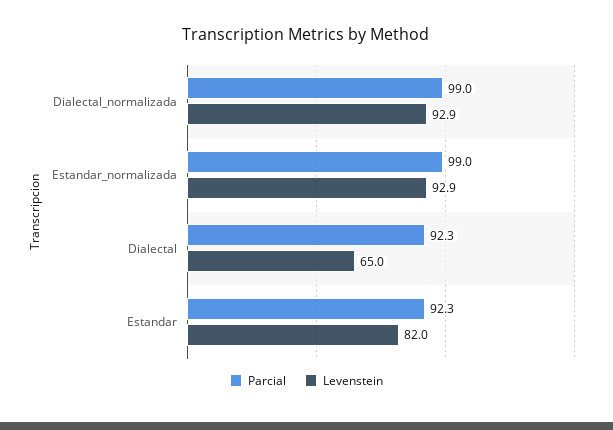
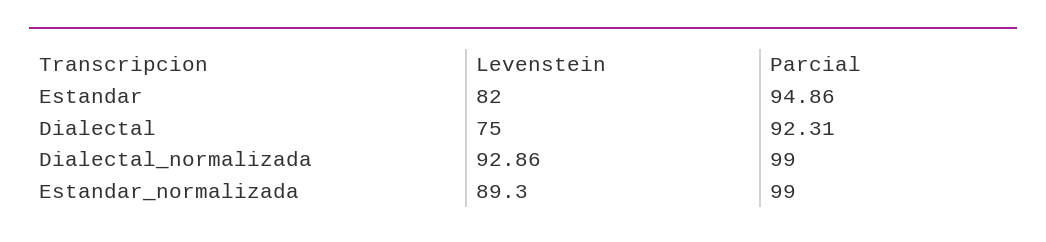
Levenstein, Estandar_normalizada: 92.9 -> 89.3
Levenstein, Dialectal: 65 -> 75
Parcial, Estandar: 92.3 -> 94.86

